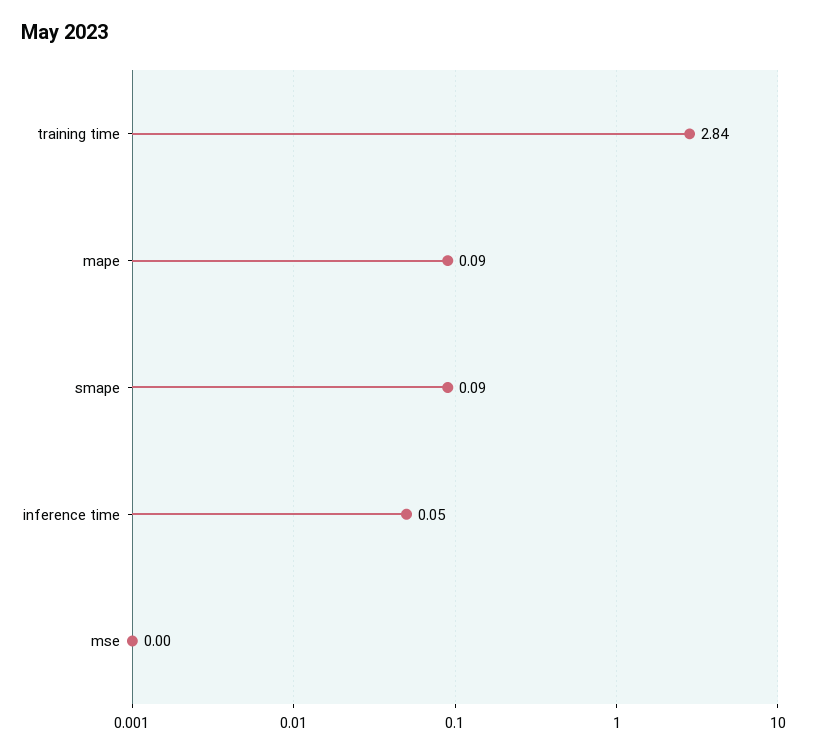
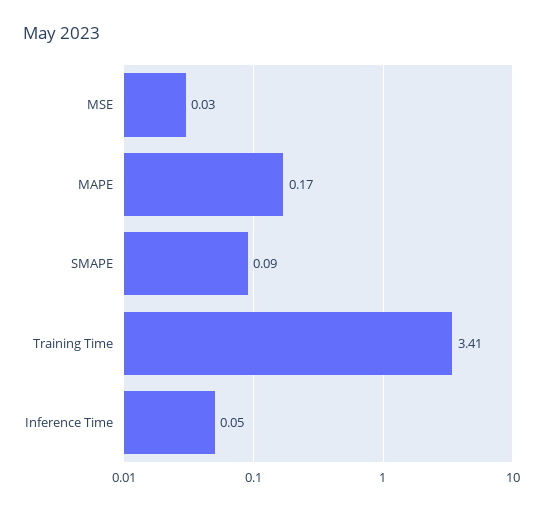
training time: 2.84 -> 3.41
mape: 0.09 -> 0.17
mse: 0 -> 0.03

